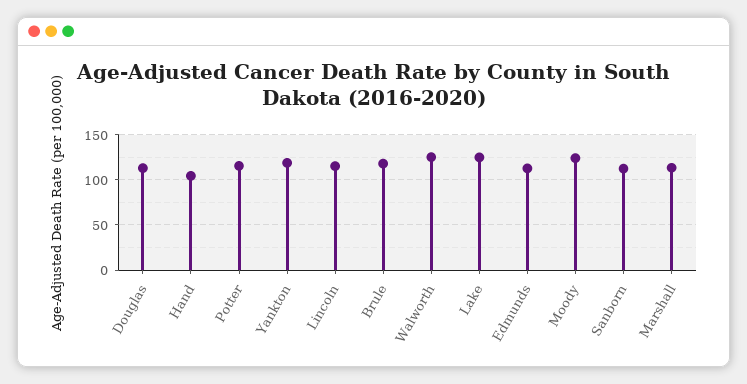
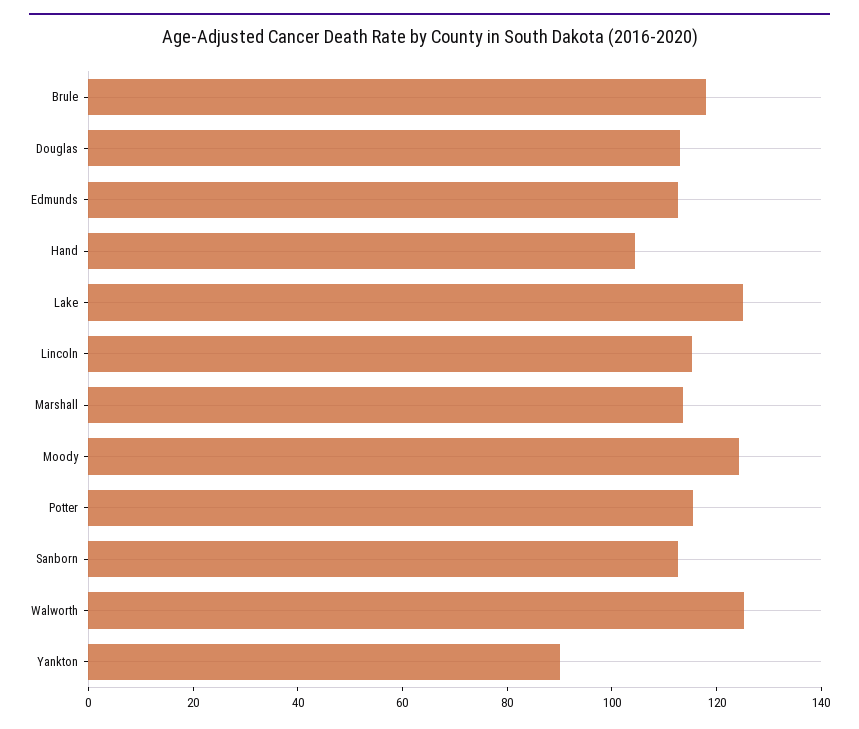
Yankton: 120 -> 90

